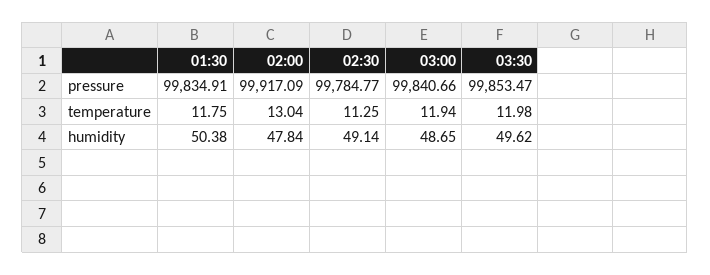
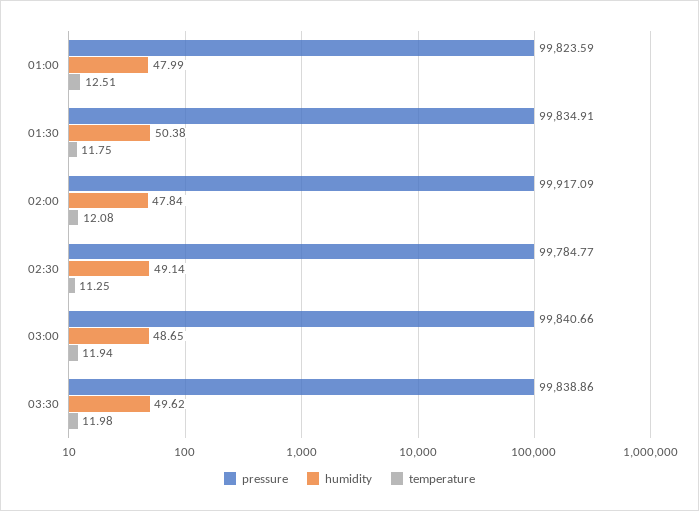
pressure, 03:30: 99853.47 -> 99838.86
temperature, 02:00: 13.04 -> 12.08
pressure, 01:00: none -> 99823.59
humidity, 01:00: none -> 47.99
temperature, 01:00: none -> 12.51

